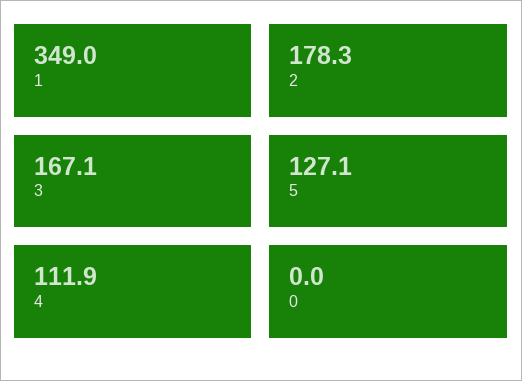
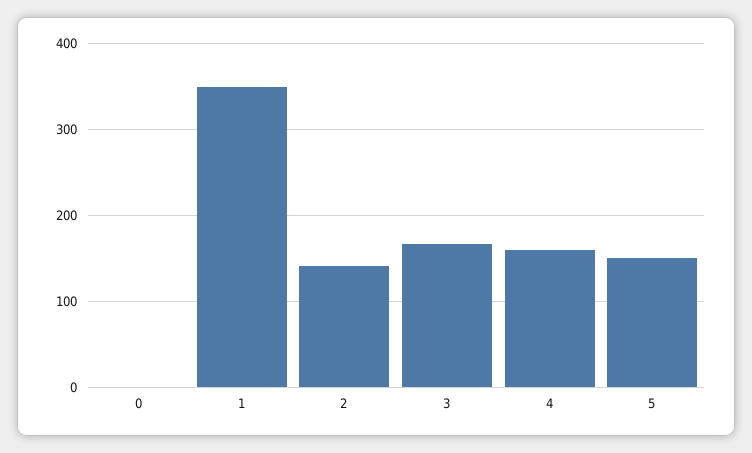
2: 178.3 -> 140
5: 127.1 -> 150
4: 111.9 -> 160

